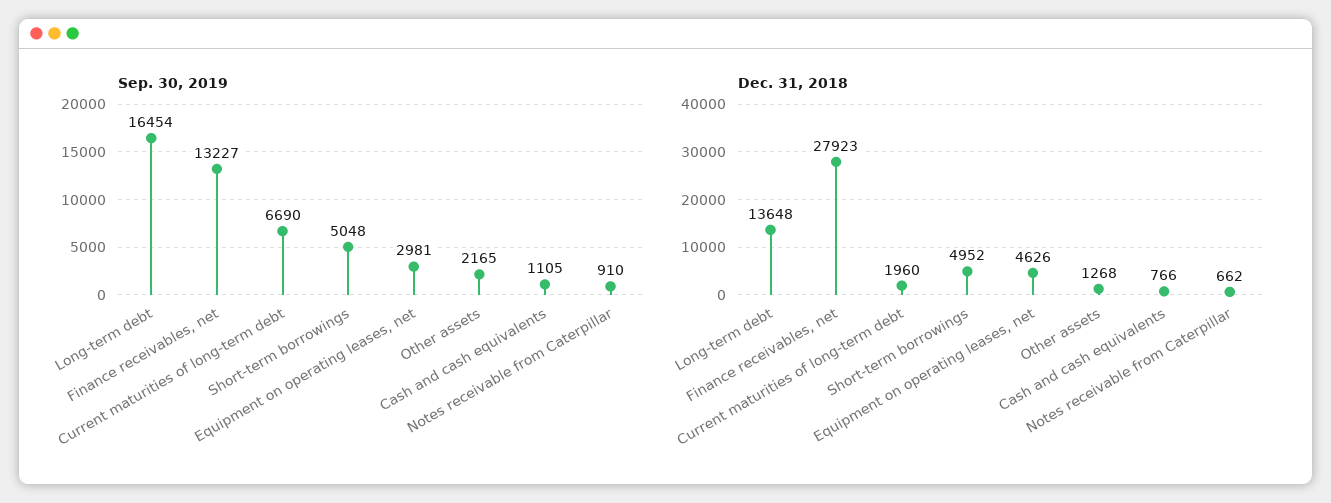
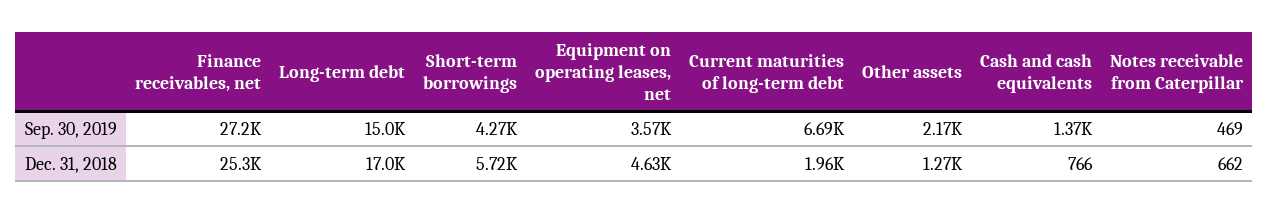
Sep. 30, 2019, Long-term debt: 16454 -> 15000
Sep. 30, 2019, Finance receivables, net: 13227 -> 27200
Sep. 30, 2019, Short-term borrowings: 5048 -> 4270
Sep. 30, 2019, Equipment on operating leases, net: 2981 -> 3570
Sep. 30, 2019, Cash and cash equivalents: 1105 -> 1370
Sep. 30, 2019, Notes receivable from Caterpillar: 910 -> 469
Dec. 31, 2018, Long-term debt: 13648 -> 17000
Dec. 31, 2018, Finance receivables, net: 27923 -> 25300
Dec. 31, 2018, Short-term borrowings: 4952 -> 5720

